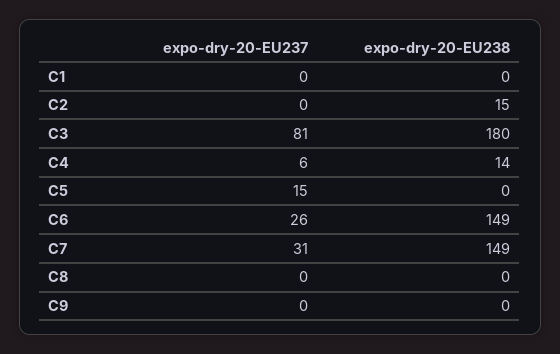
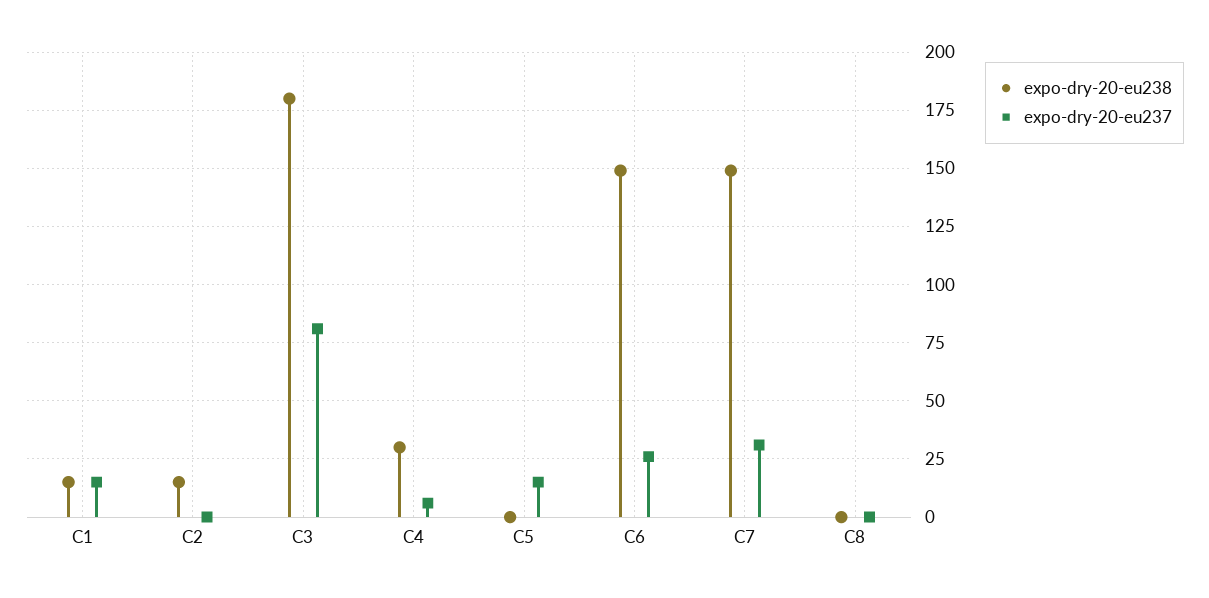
expo-dry-20-EU237, C1: 0 -> 15
expo-dry-20-EU238, C1: 0 -> 15
expo-dry-20-EU238, C4: 14 -> 30
expo-dry-20-EU237, C9: 0 -> none
expo-dry-20-EU238, C9: 0 -> none

